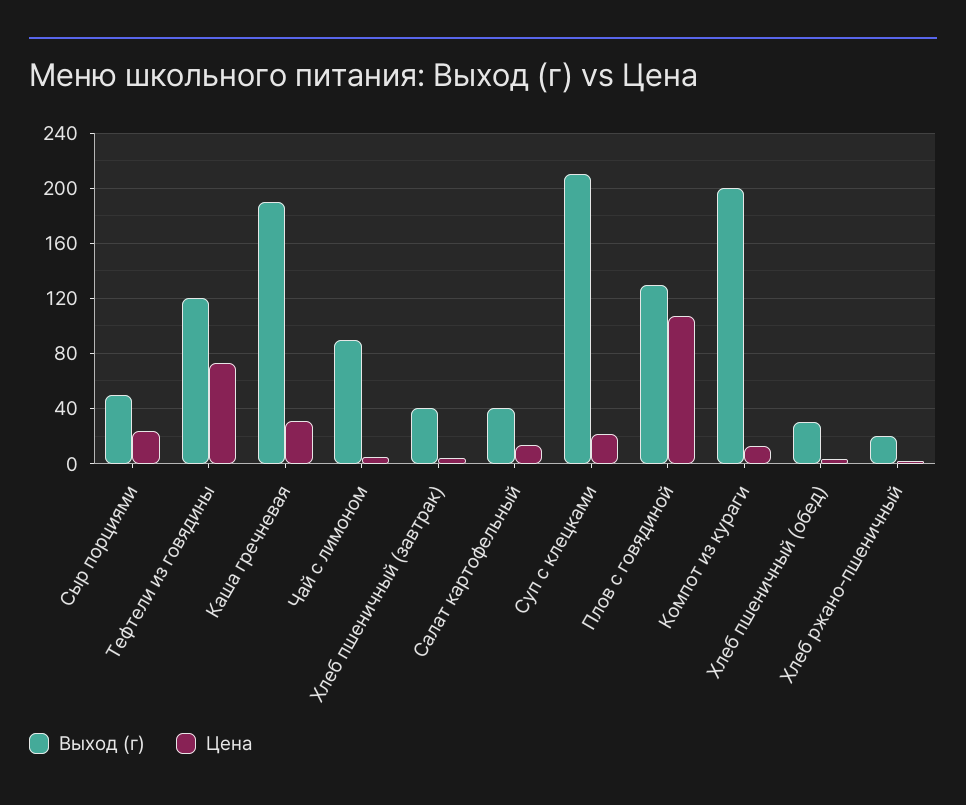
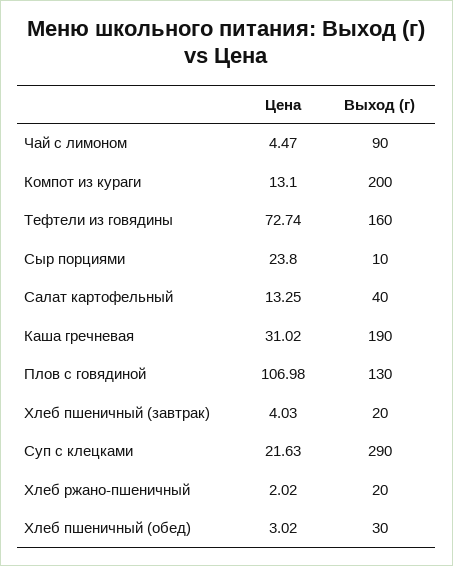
Выход (г), Сыр порциями: 50 -> 10
Выход (г), Тефтели из говядины: 120 -> 160
Выход (г), Хлеб пшеничный (завтрак): 40 -> 20
Выход (г), Суп с клецками: 210 -> 290

